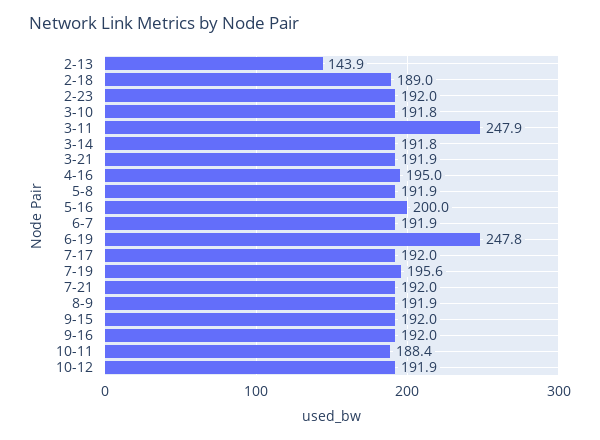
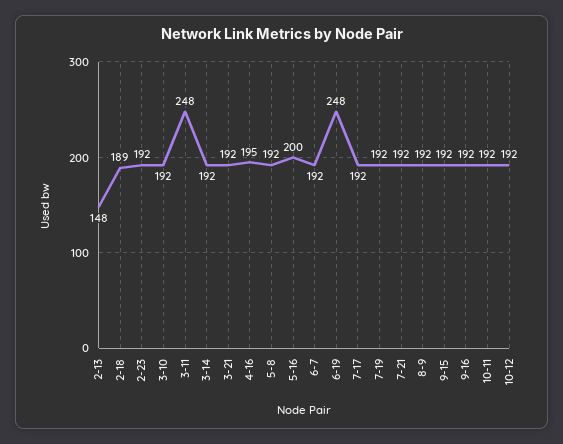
2-13: 143.9 -> 148
7-19: 195.6 -> 192
10-11: 188.4 -> 192

